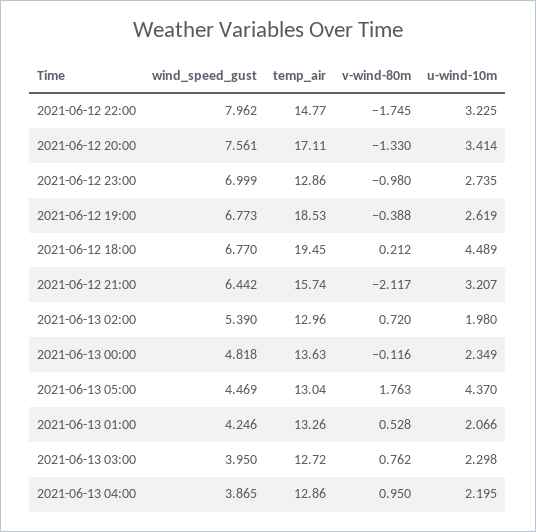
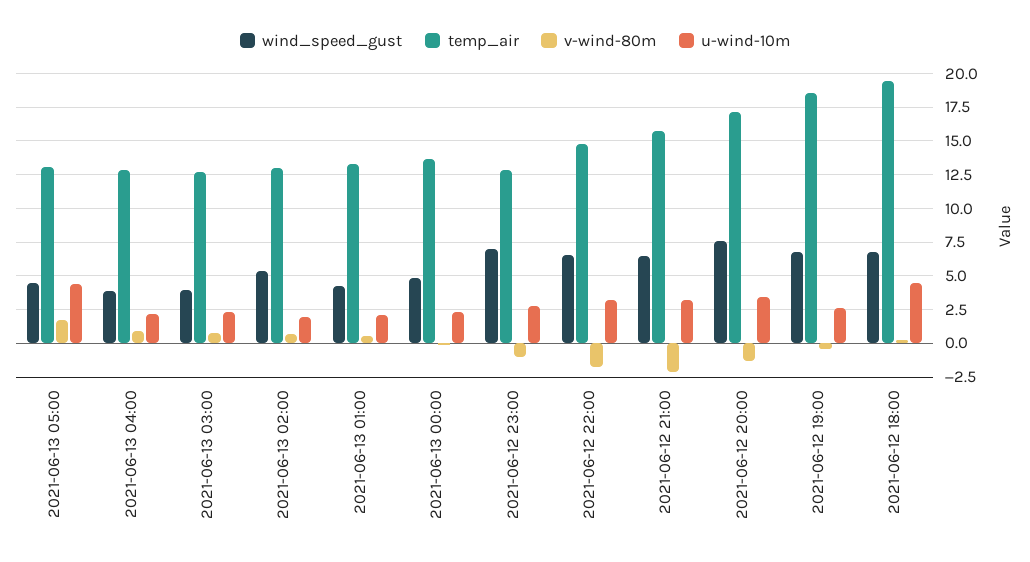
wind_speed_gust, 2021-06-12 22:00: 7.962 -> 6.5

